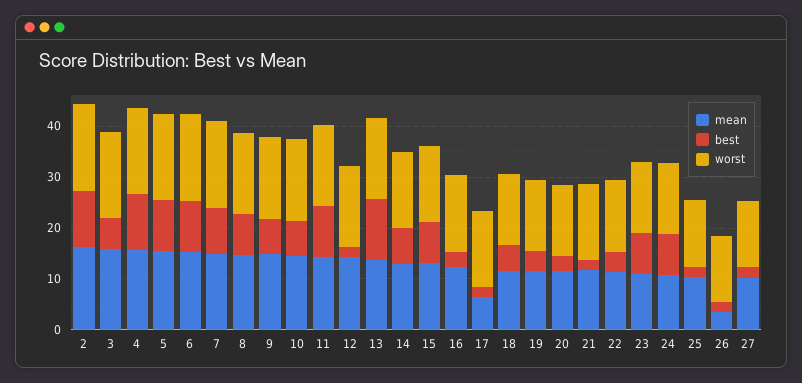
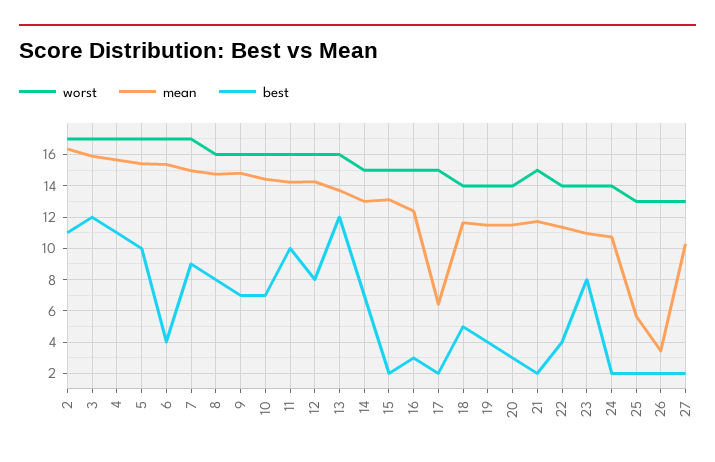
best, 3: 6 -> 12
best, 6: 10 -> 4
best, 12: 2 -> 8
best, 15: 8 -> 2
best, 24: 8 -> 2
mean, 25: 10 -> 5.5

